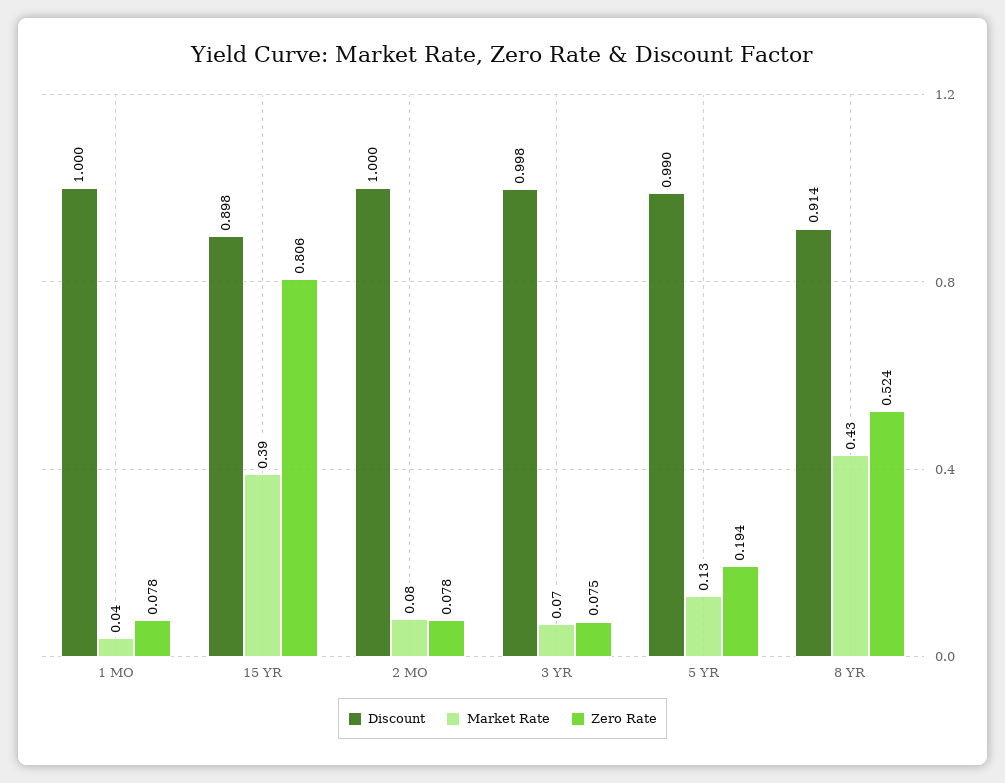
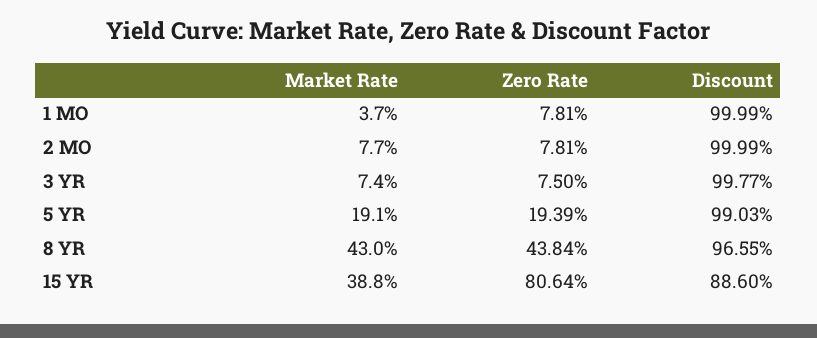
Discount, 15 YR: 0.898 -> 0.886
Market Rate, 5 YR: 0.13 -> 0.191
Discount, 8 YR: 0.914 -> 0.9655
Zero Rate, 8 YR: 0.524 -> 0.4384

